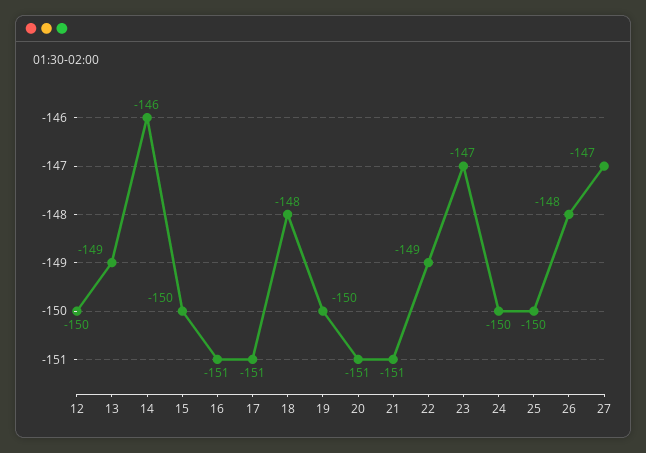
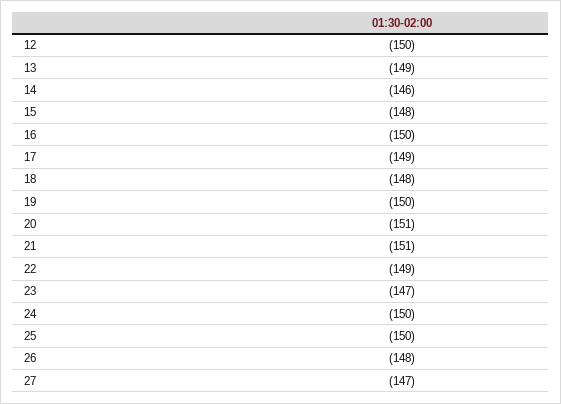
15: -150 -> -148
16: -151 -> -150
17: -151 -> -149

